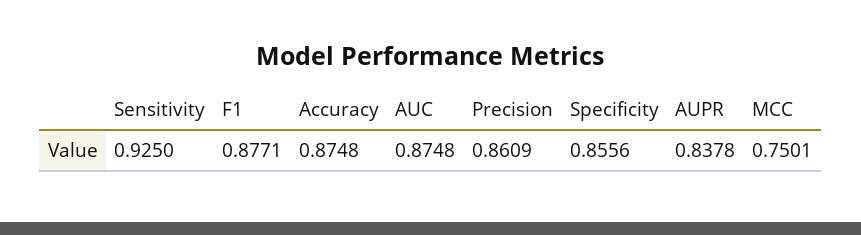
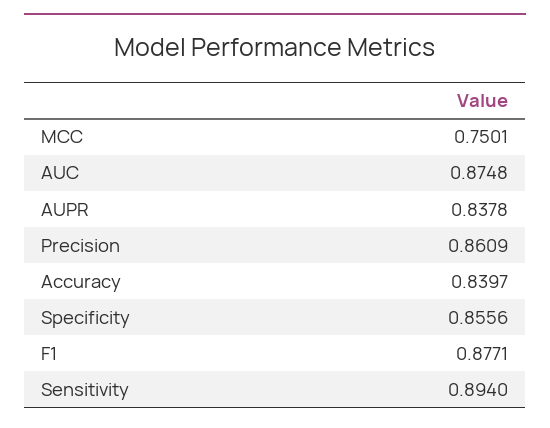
Sensitivity: 0.925 -> 0.894
Accuracy: 0.8748 -> 0.8397

